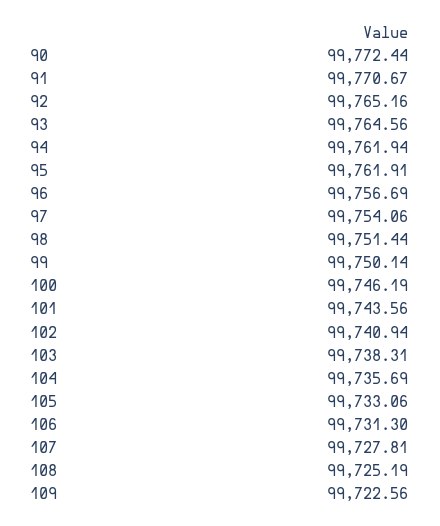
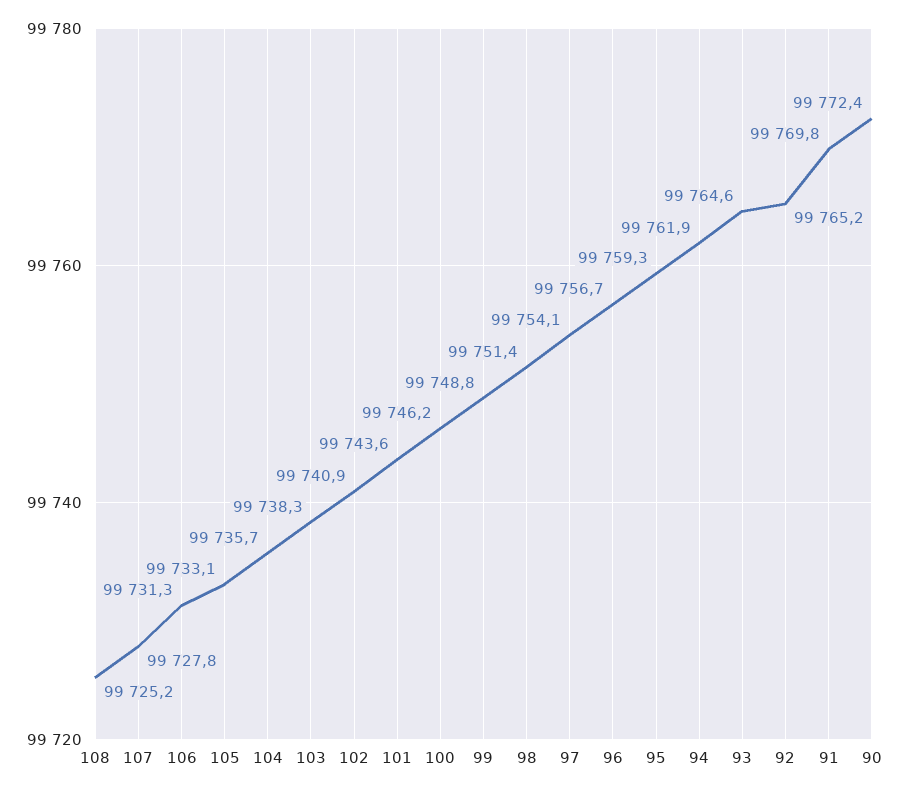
91: 99770.67 -> 99769.8
95: 99761.91 -> 99759.3
99: 99750.14 -> 99748.8
109: 99722.56 -> none

